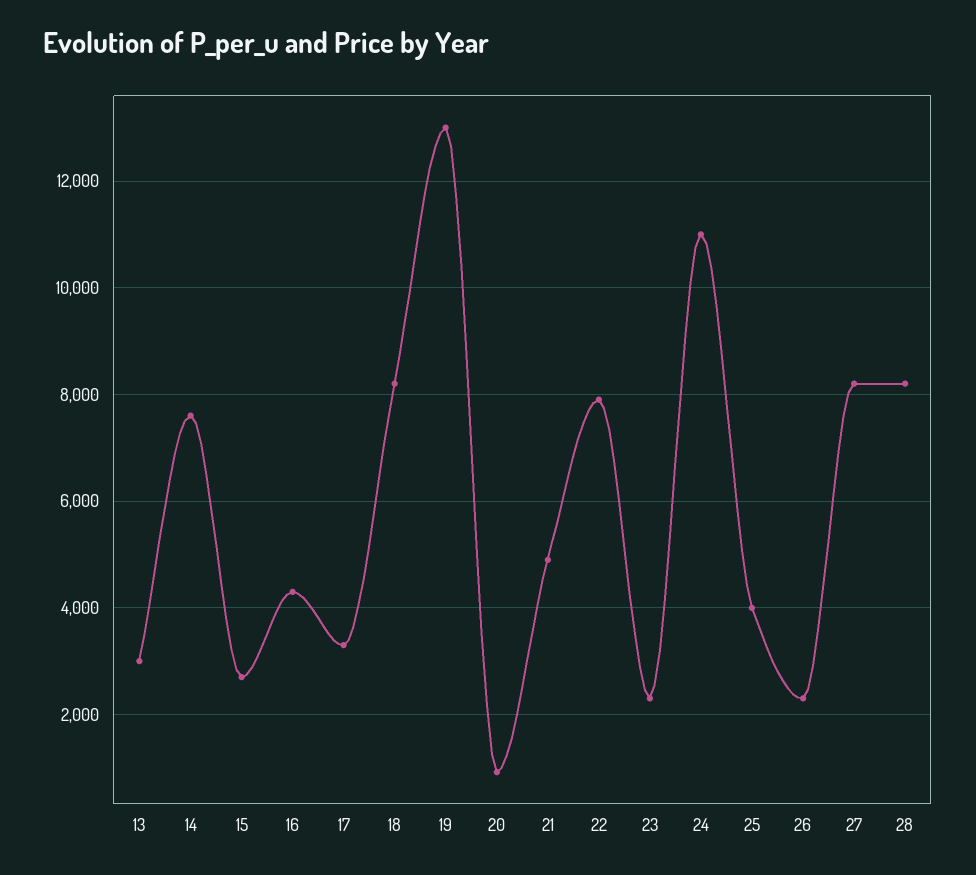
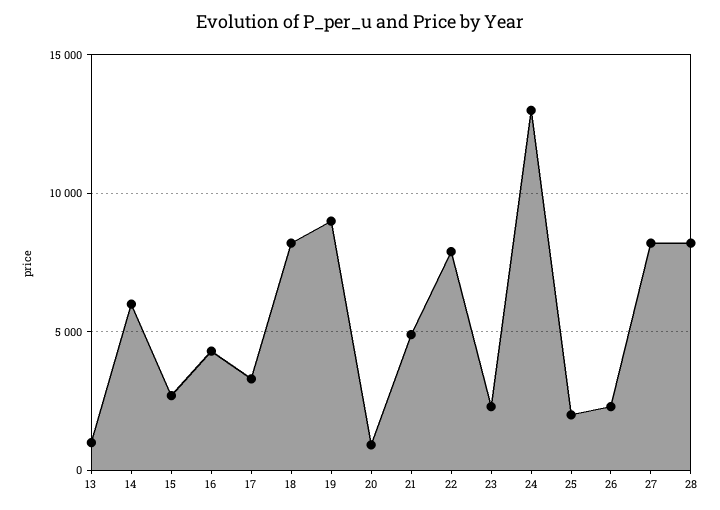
13: 3000 -> 1000
14: 7600 -> 6000
19: 13000 -> 9000
24: 11000 -> 13000
25: 4000 -> 2000

